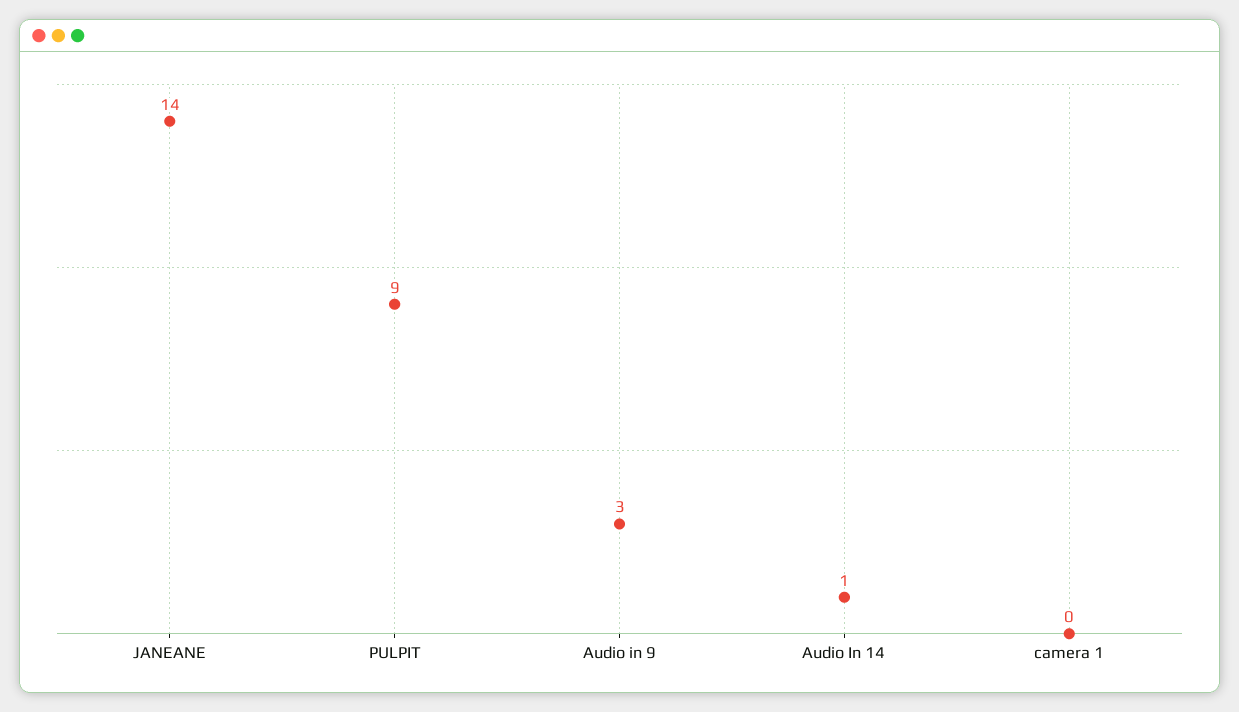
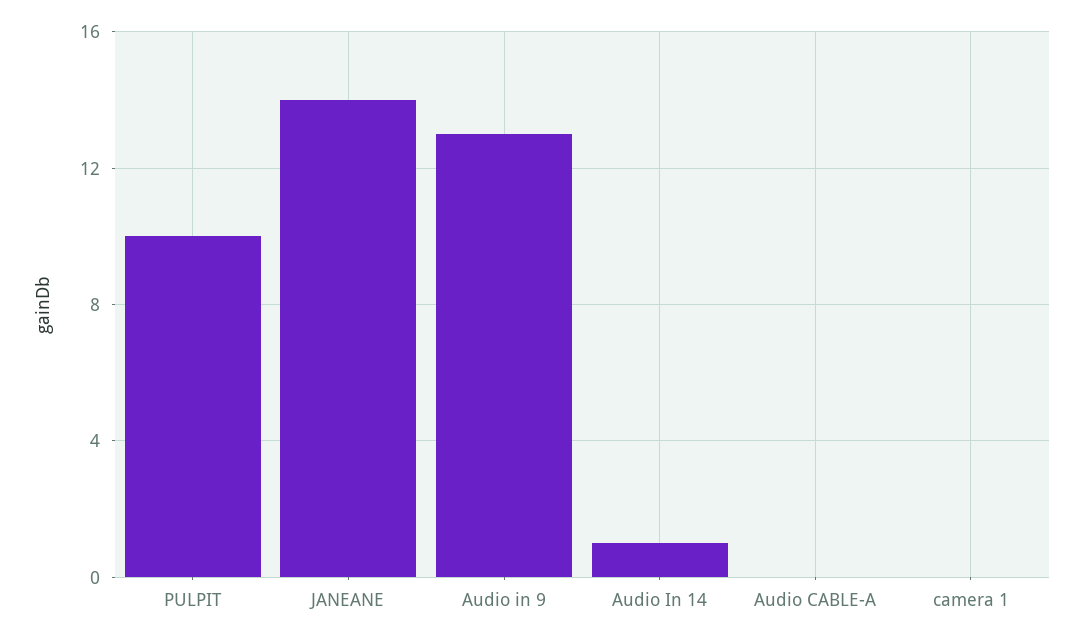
PULPIT: 9 -> 10
Audio in 9: 3 -> 13
Audio CABLE-A: none -> 0

